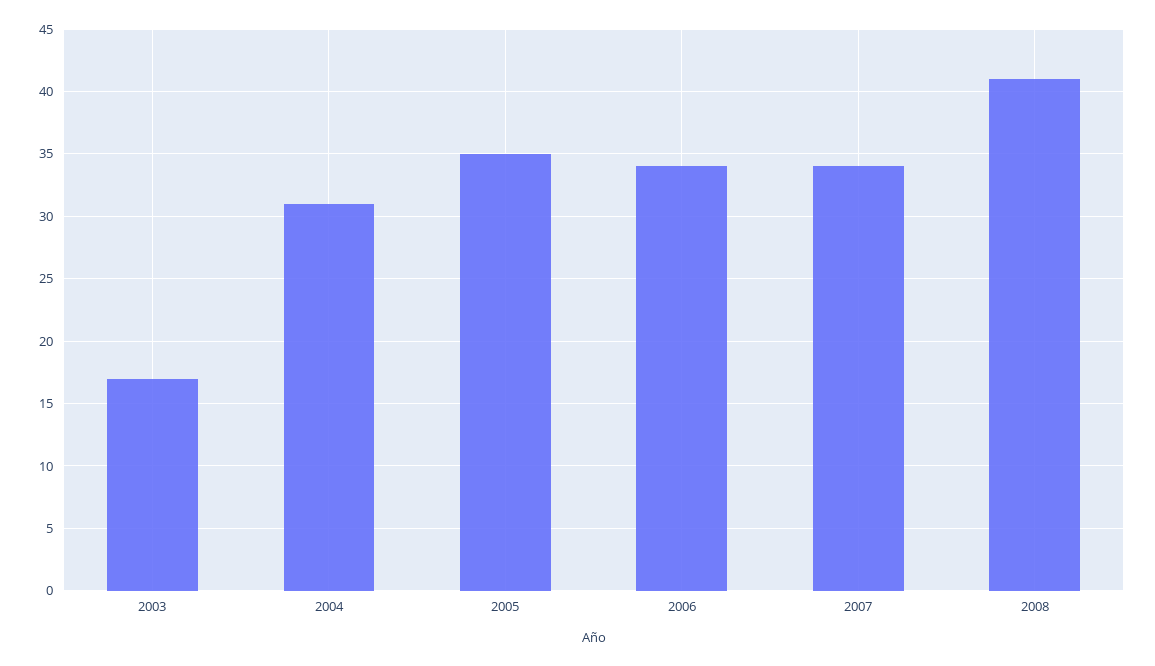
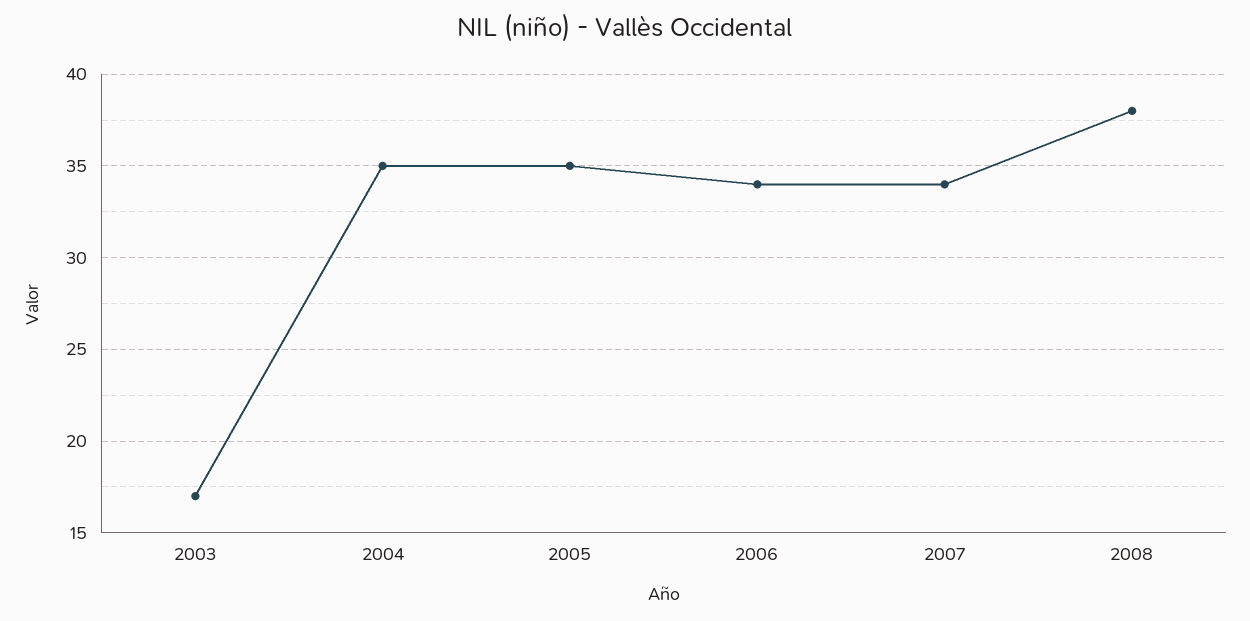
2004: 31 -> 35
2008: 41 -> 38

